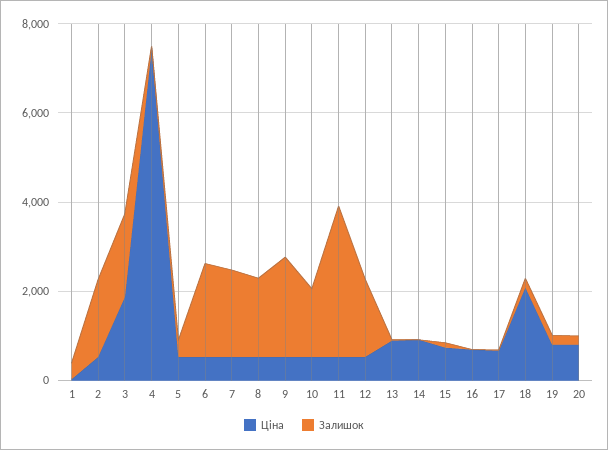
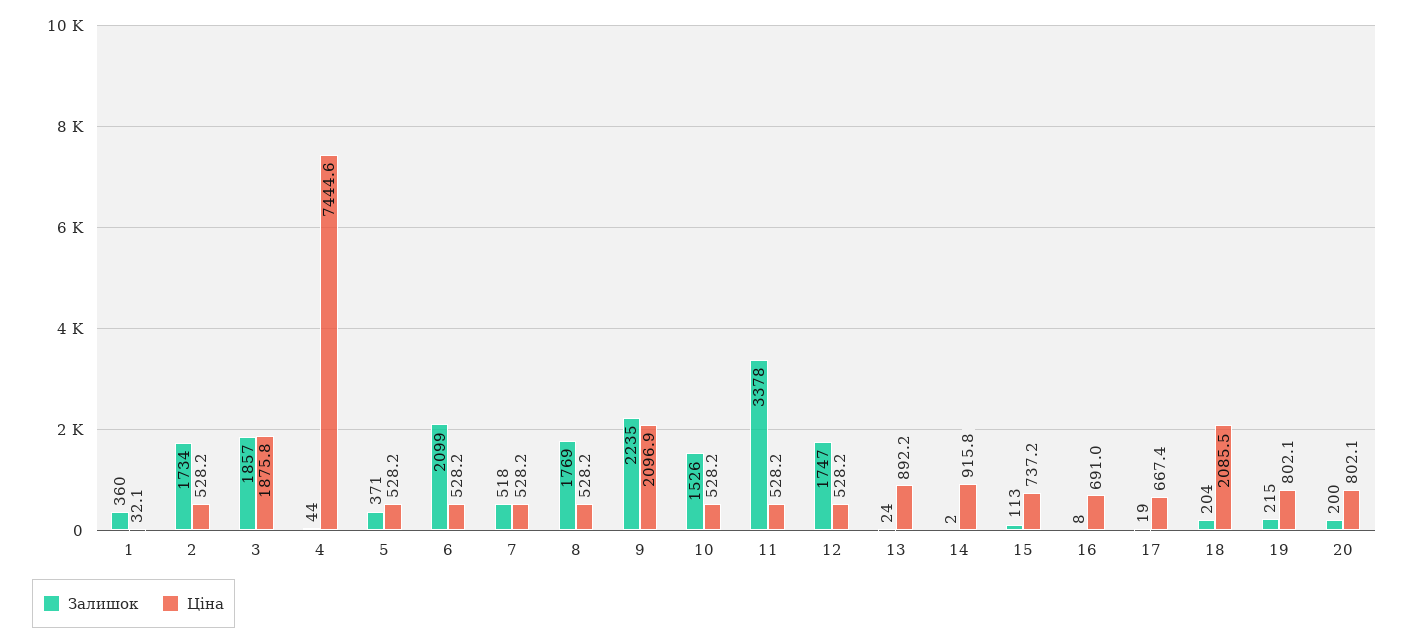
Залишок, 7: 2000 -> 518
Ціна, 9: 500 -> 2096.9

